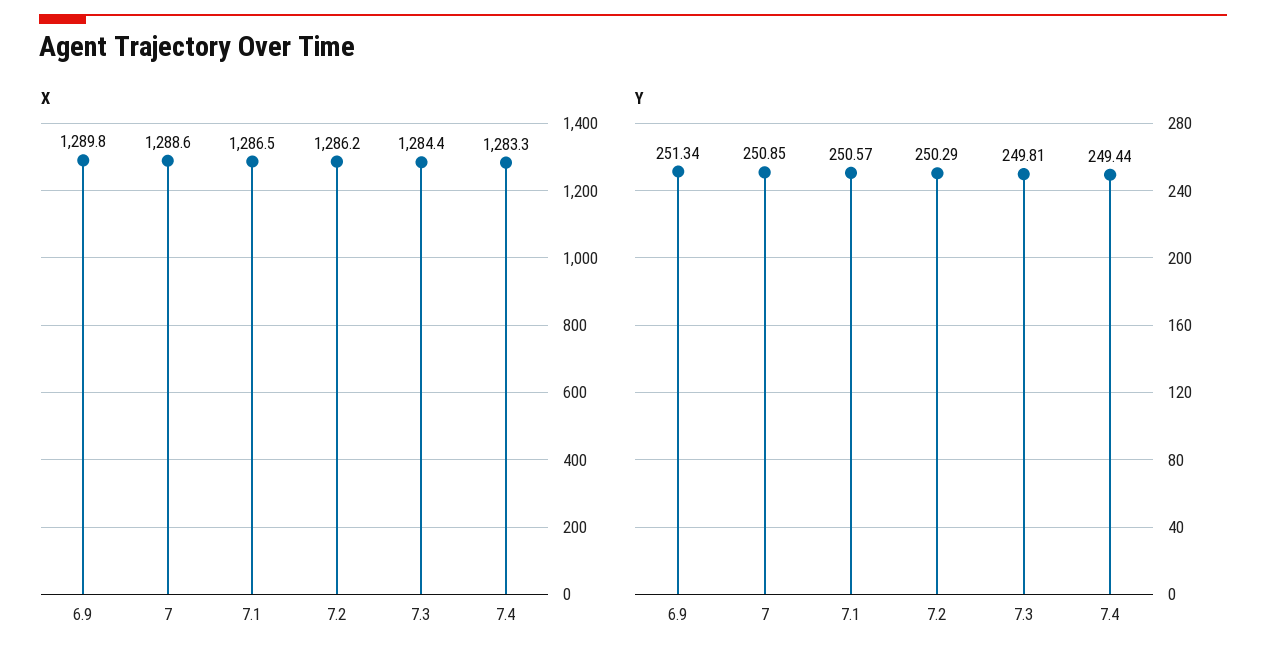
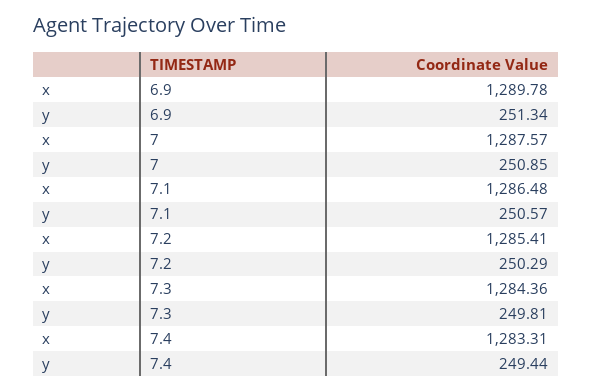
X, 7: 1288.6 -> 1287.57
X, 7.2: 1286.2 -> 1285.41

